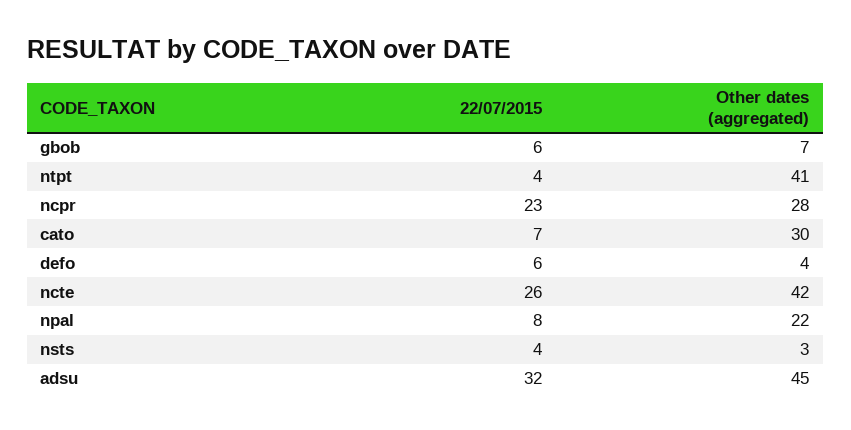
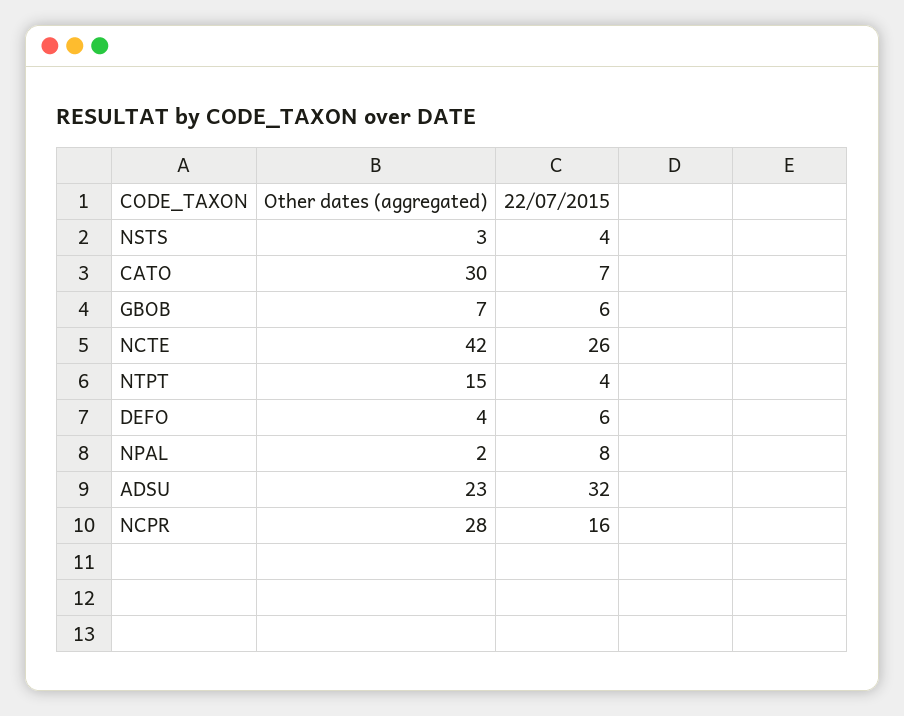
Other dates (aggregated), ntpt: 41 -> 15
22/07/2015, ncpr: 23 -> 16
Other dates (aggregated), npal: 22 -> 2
Other dates (aggregated), adsu: 45 -> 23

